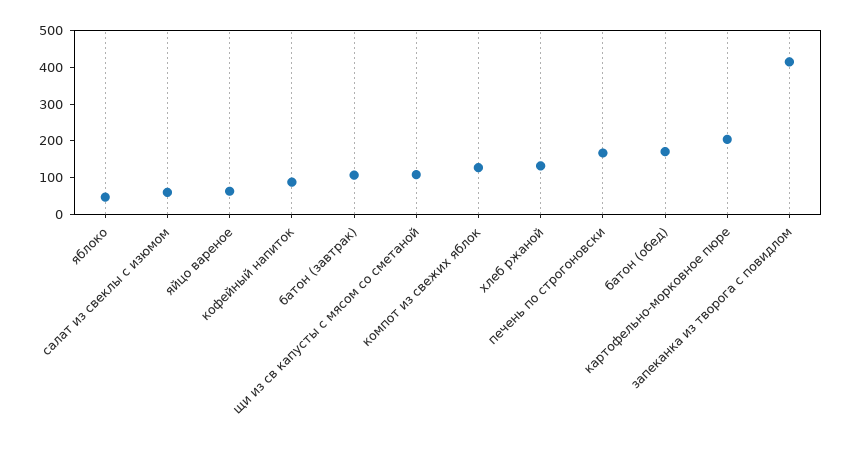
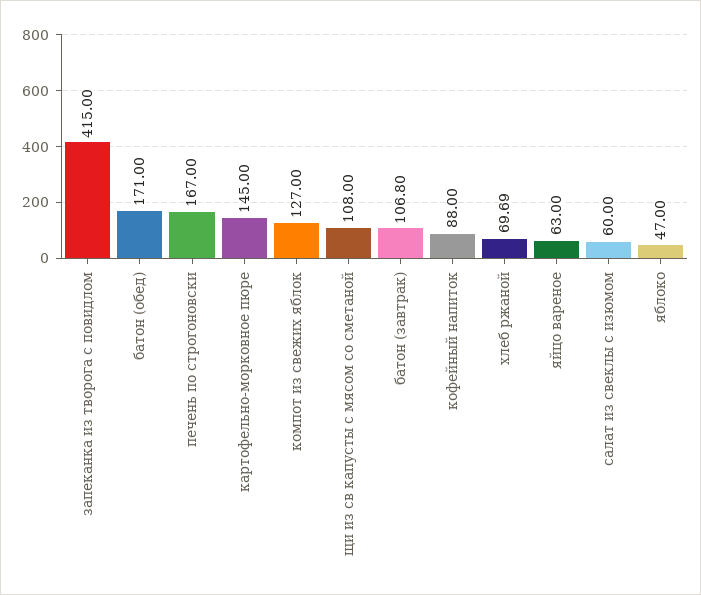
хлеб ржаной: 125 -> 69.69
картофельно-морковное пюре: 200 -> 145

